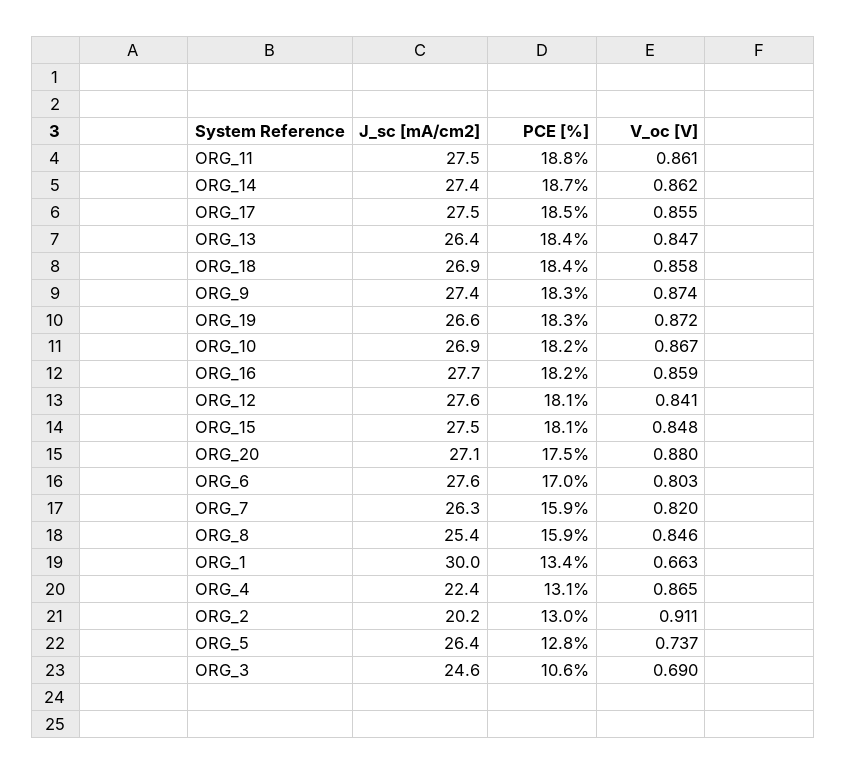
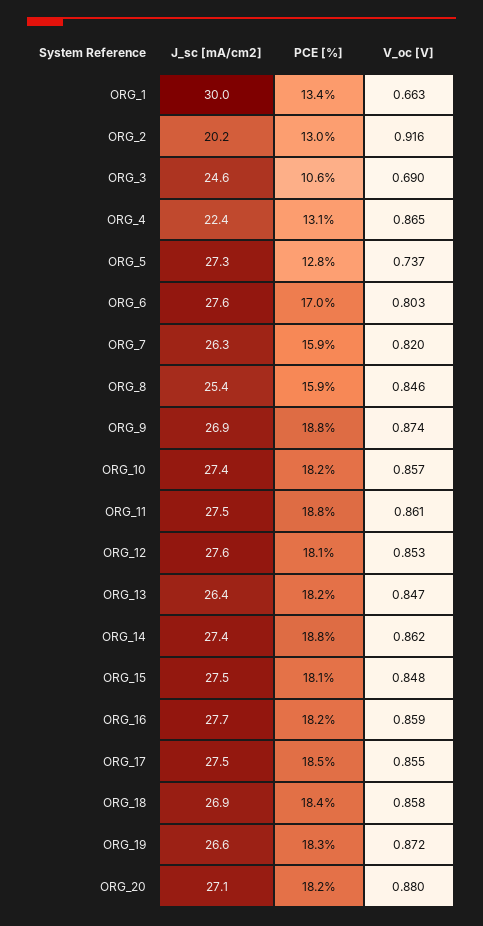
PCE [%], ORG_14: 18.7 -> 18.8
PCE [%], ORG_13: 18.4 -> 18.2
J_sc [mA/cm2], ORG_9: 27.4 -> 26.9
PCE [%], ORG_9: 18.3 -> 18.8
J_sc [mA/cm2], ORG_10: 26.9 -> 27.4
V_oc [V], ORG_10: 0.867 -> 0.857
V_oc [V], ORG_12: 0.841 -> 0.853
PCE [%], ORG_20: 17.5 -> 18.2
V_oc [V], ORG_2: 0.911 -> 0.916
J_sc [mA/cm2], ORG_5: 26.4 -> 27.3

